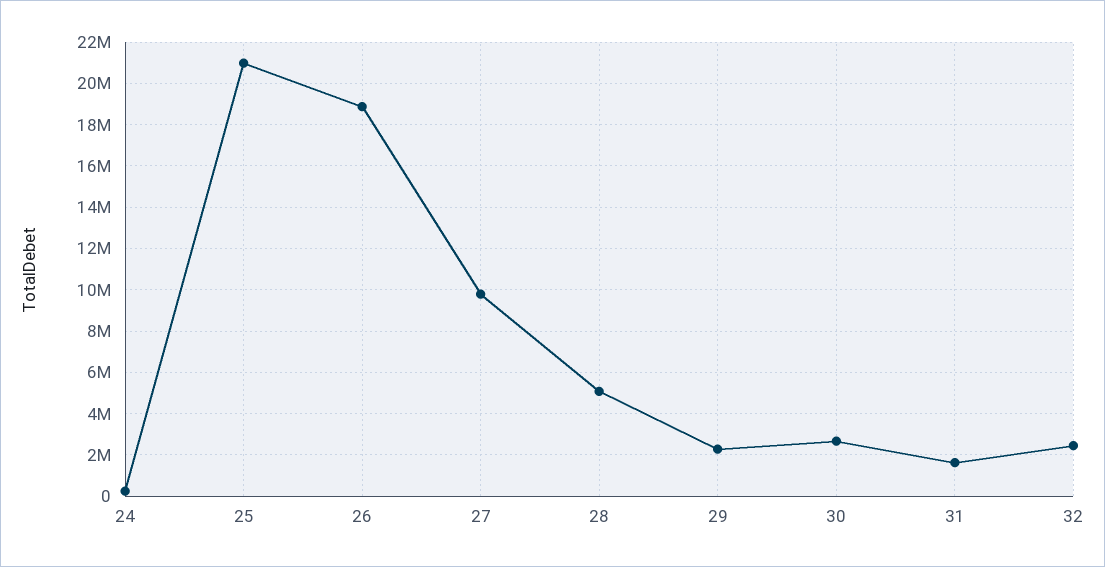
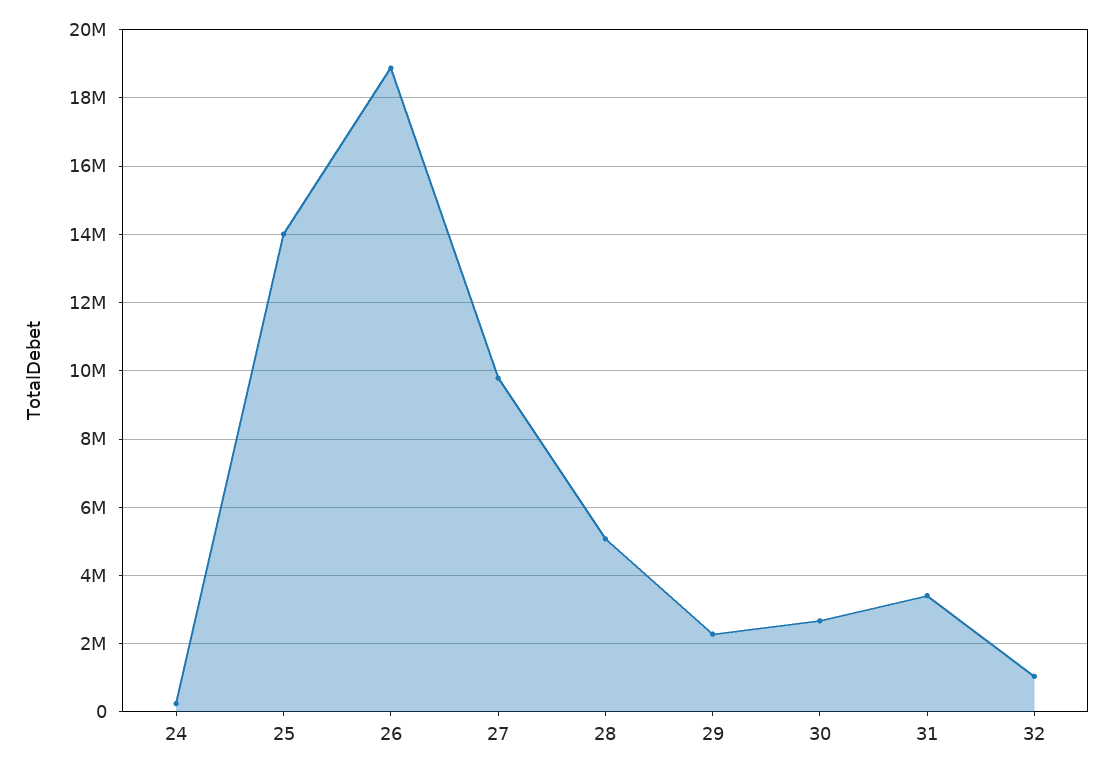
25: 21000000 -> 14000000
31: 1500000 -> 3400000
32: 2500000 -> 1000000

